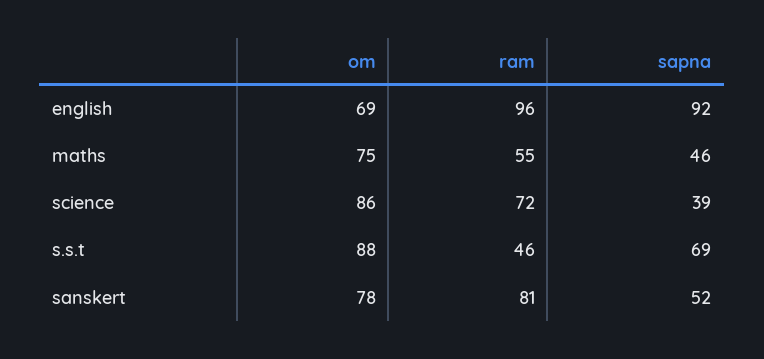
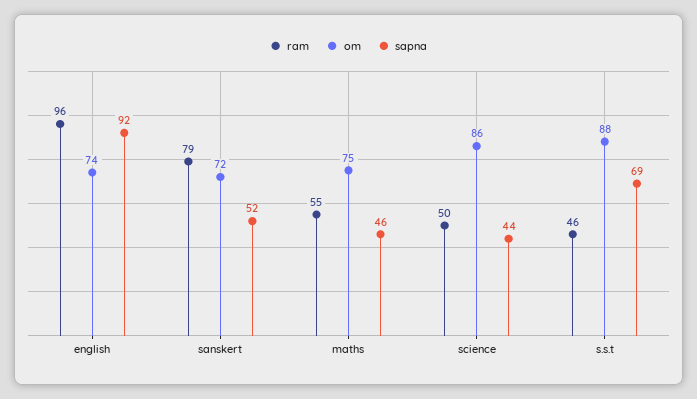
om, english: 69 -> 74
ram, science: 72 -> 50
sapna, science: 39 -> 44
om, sanskert: 78 -> 72
ram, sanskert: 81 -> 79

